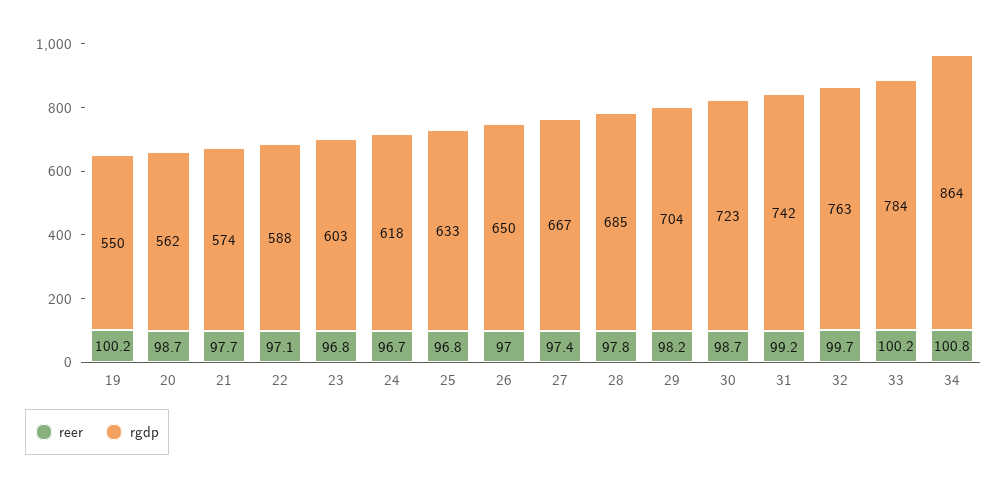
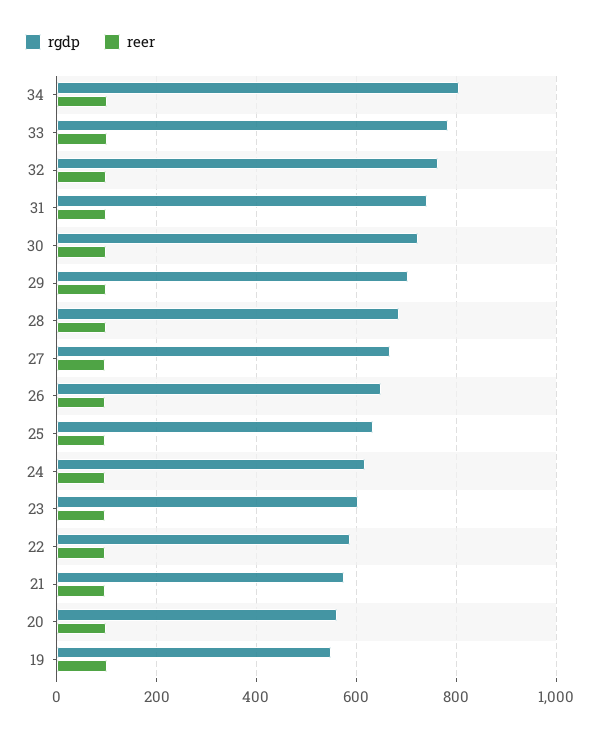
rgdp, 34: 864 -> 800

